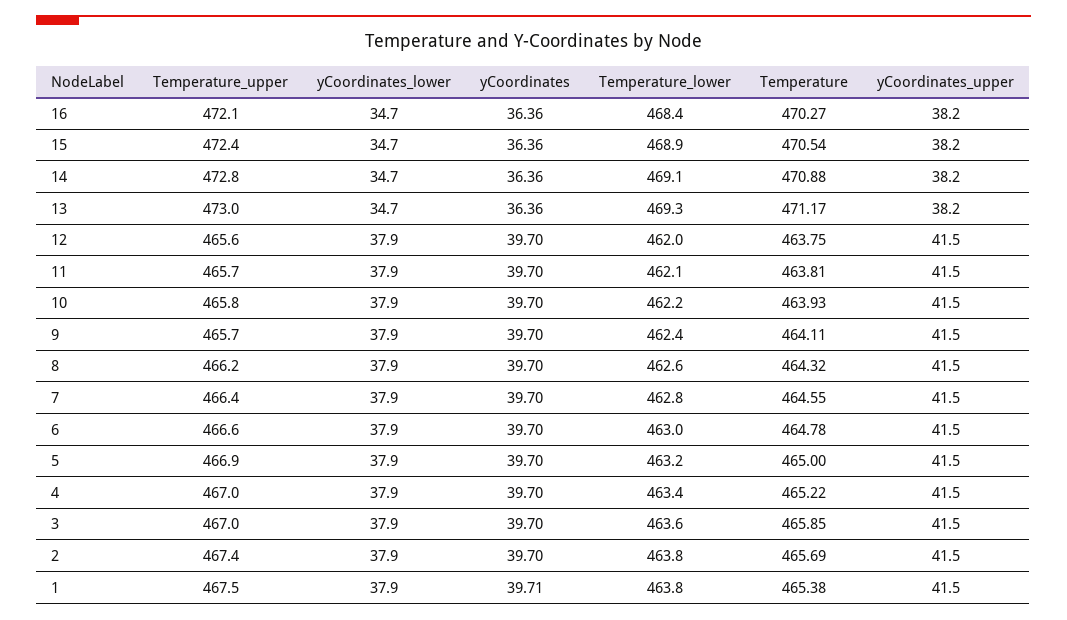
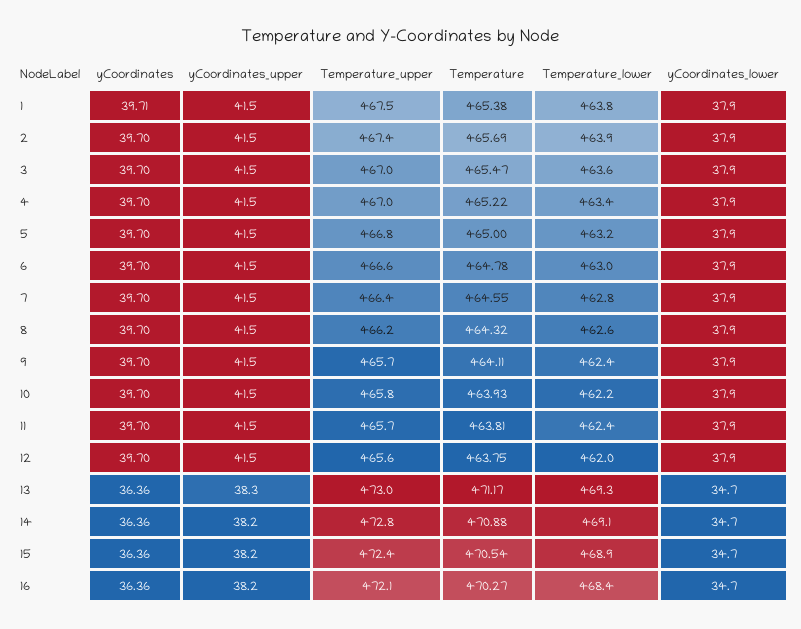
yCoordinates_upper, 13: 38.2 -> 38.3
Temperature_lower, 11: 462.1 -> 462.4
Temperature_upper, 5: 466.9 -> 466.8
Temperature, 3: 465.85 -> 465.47
Temperature_lower, 2: 463.8 -> 463.9

